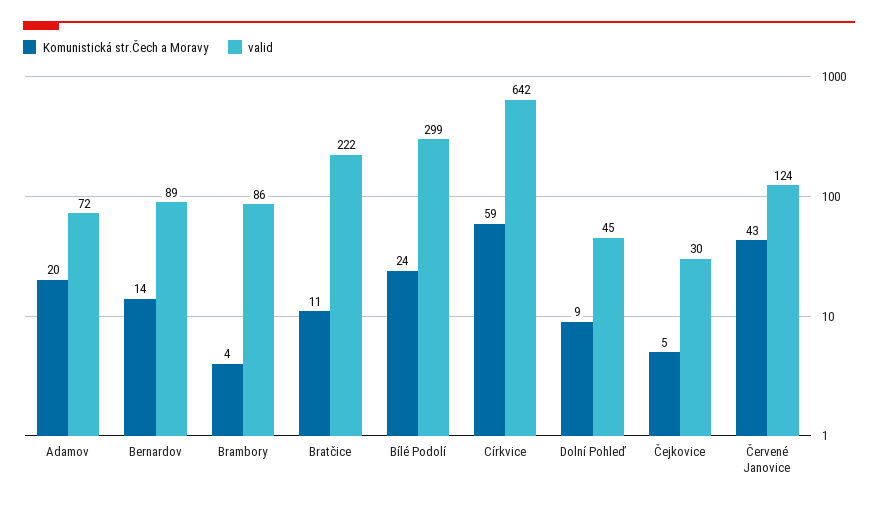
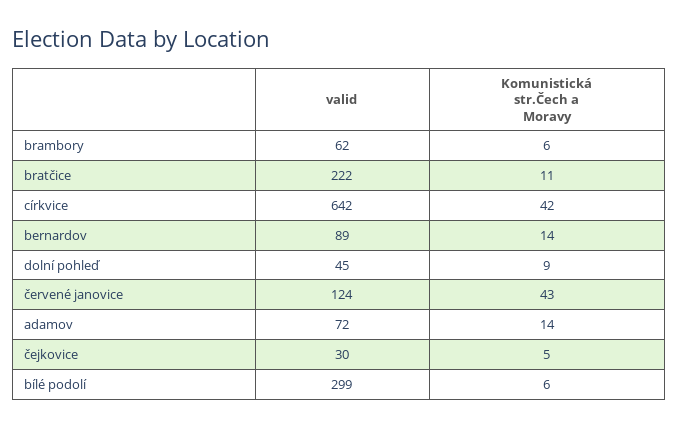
Komunistická str.Čech a Moravy, Adamov: 20 -> 14
Komunistická str.Čech a Moravy, Brambory: 4 -> 6
valid, Brambory: 86 -> 62
Komunistická str.Čech a Moravy, Bílé Podolí: 24 -> 6
Komunistická str.Čech a Moravy, Církvice: 59 -> 42

